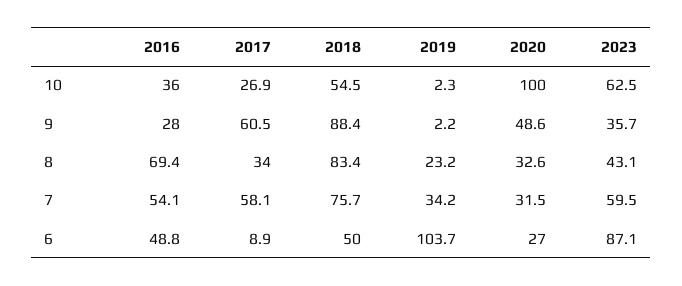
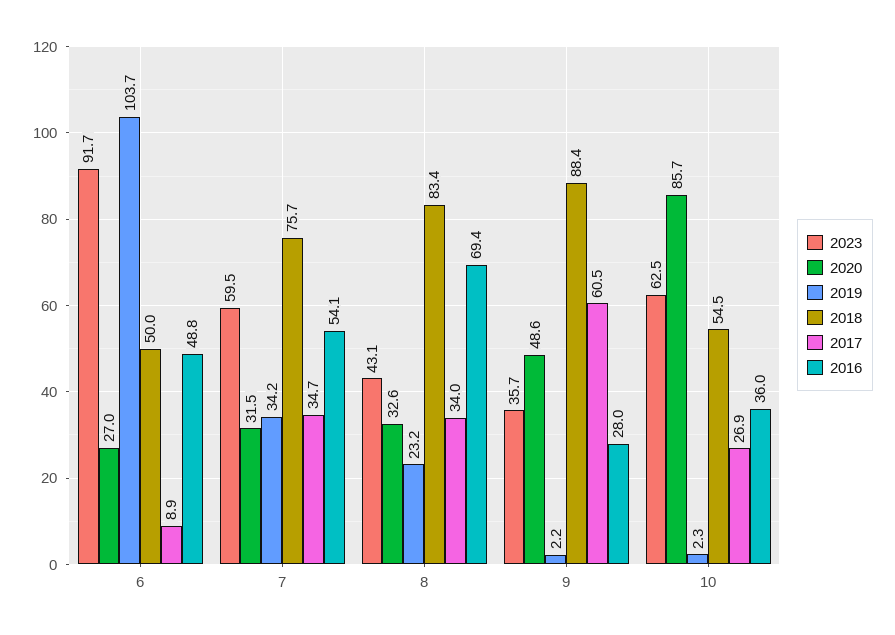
2020, 10: 100 -> 85.7
2017, 7: 58.1 -> 34.7
2023, 6: 87.1 -> 91.7

